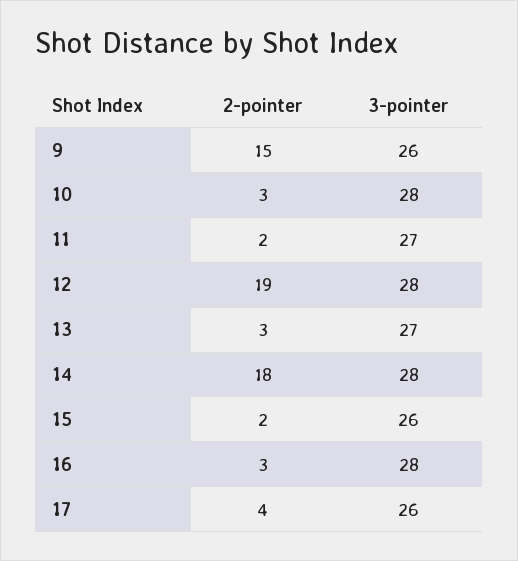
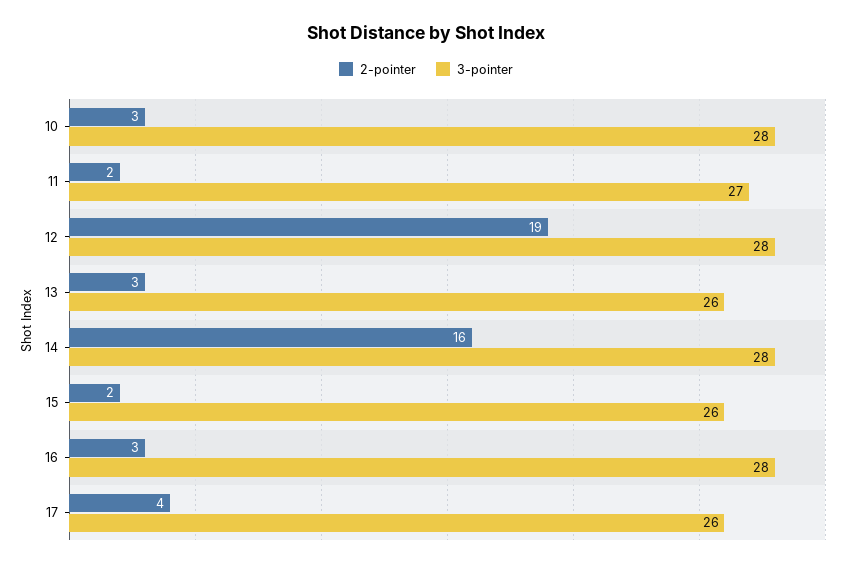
2-pointer, 9: 15 -> none
3-pointer, 9: 26 -> none
3-pointer, 13: 27 -> 26
2-pointer, 14: 18 -> 16

